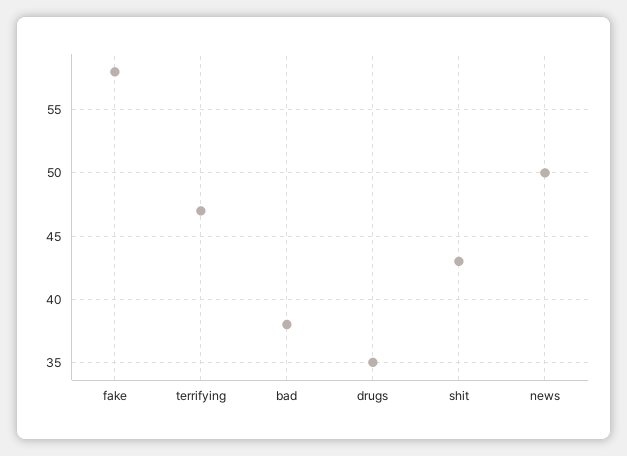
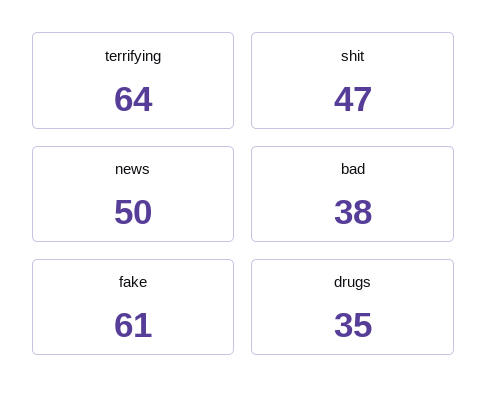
fake: 58 -> 61
terrifying: 47 -> 64
shit: 43 -> 47

